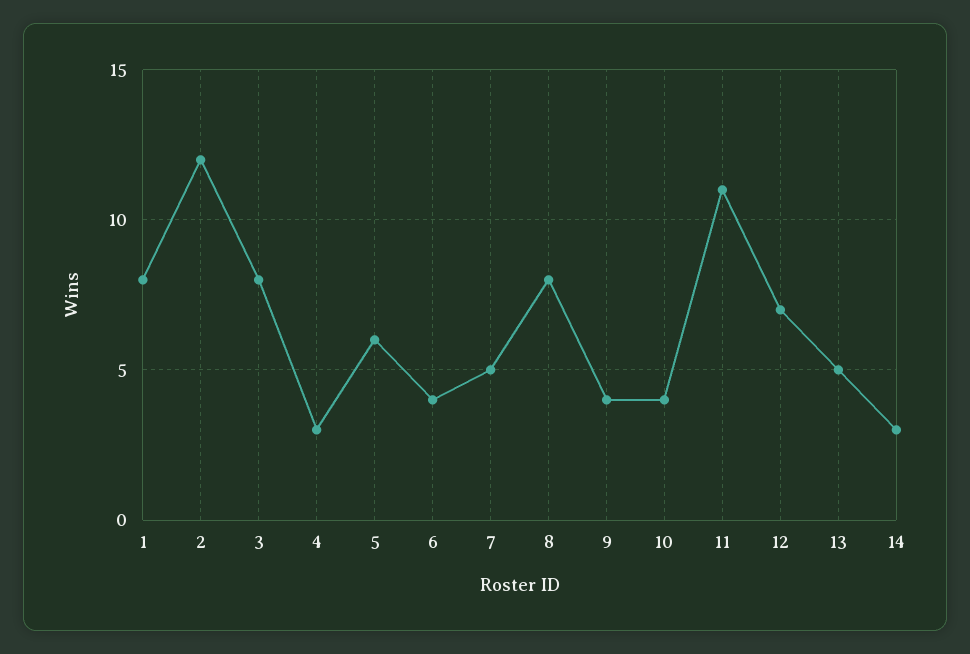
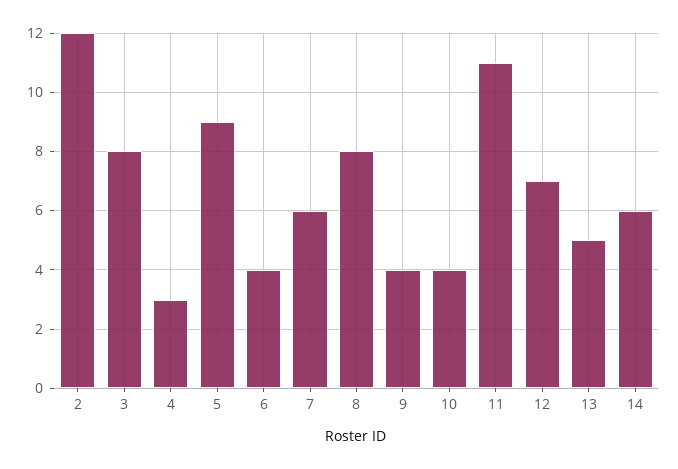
1: 8 -> none
5: 6 -> 9
7: 5 -> 6
14: 3 -> 6

